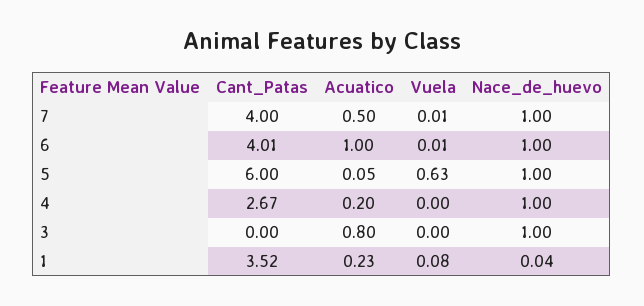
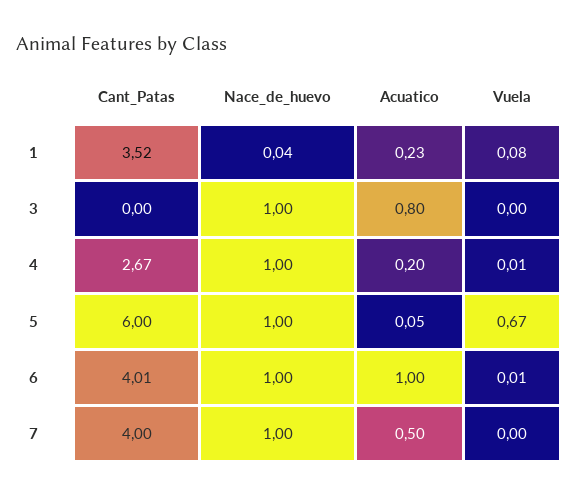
Vuela, 7: 0.01 -> 0
Vuela, 5: 0.63 -> 0.67
Vuela, 4: 0 -> 0.01

